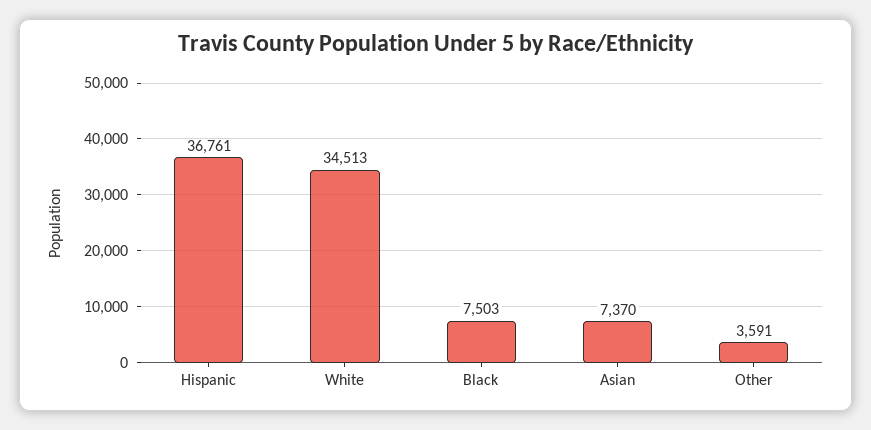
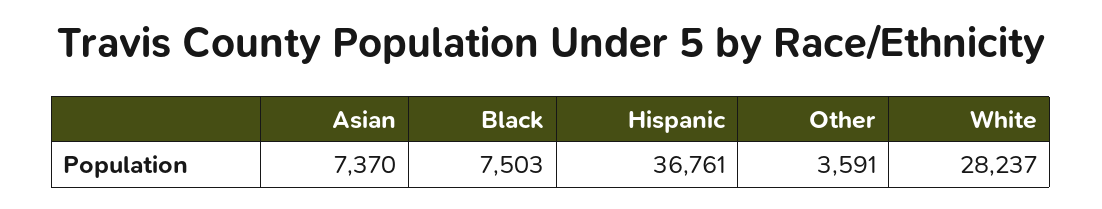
White: 34513 -> 28237

